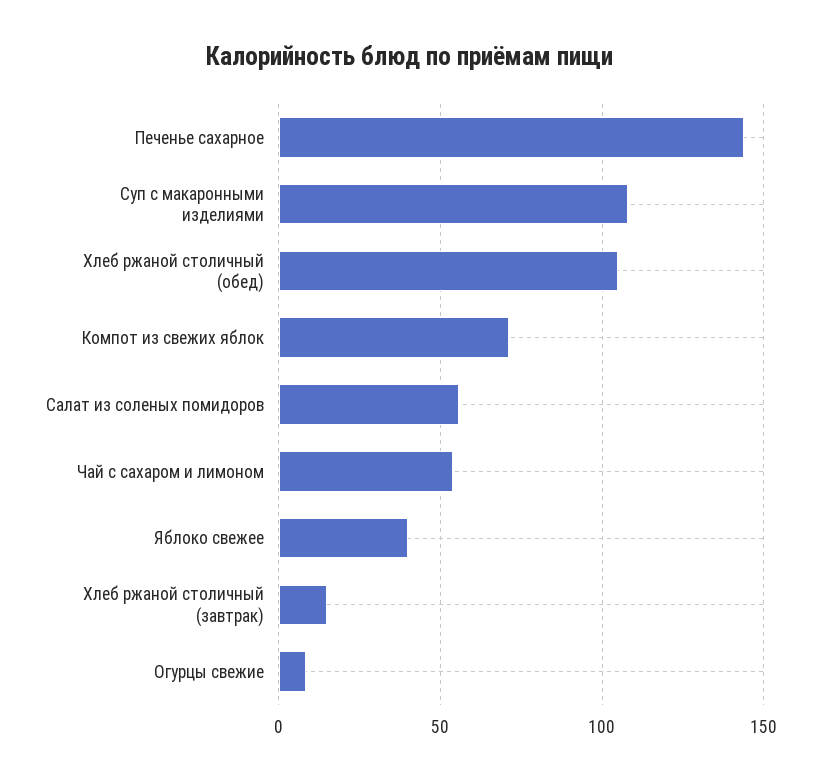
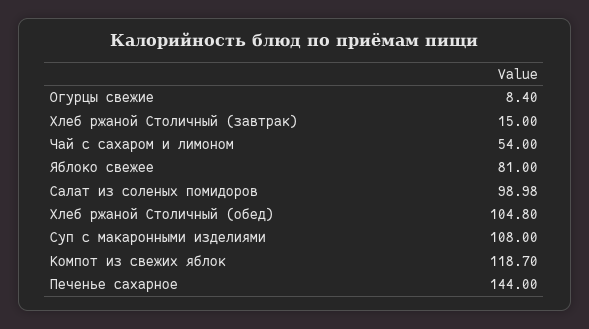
Компот из свежих яблок: 70 -> 118.7
Салат из соленых помидоров: 55 -> 98.98
Яблоко свежее: 40 -> 81

